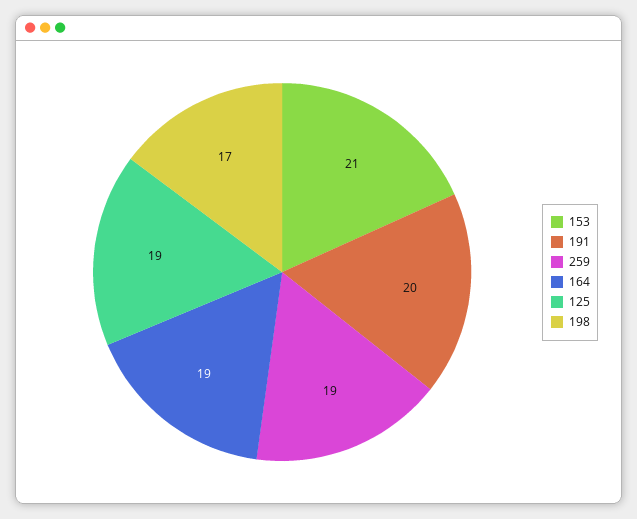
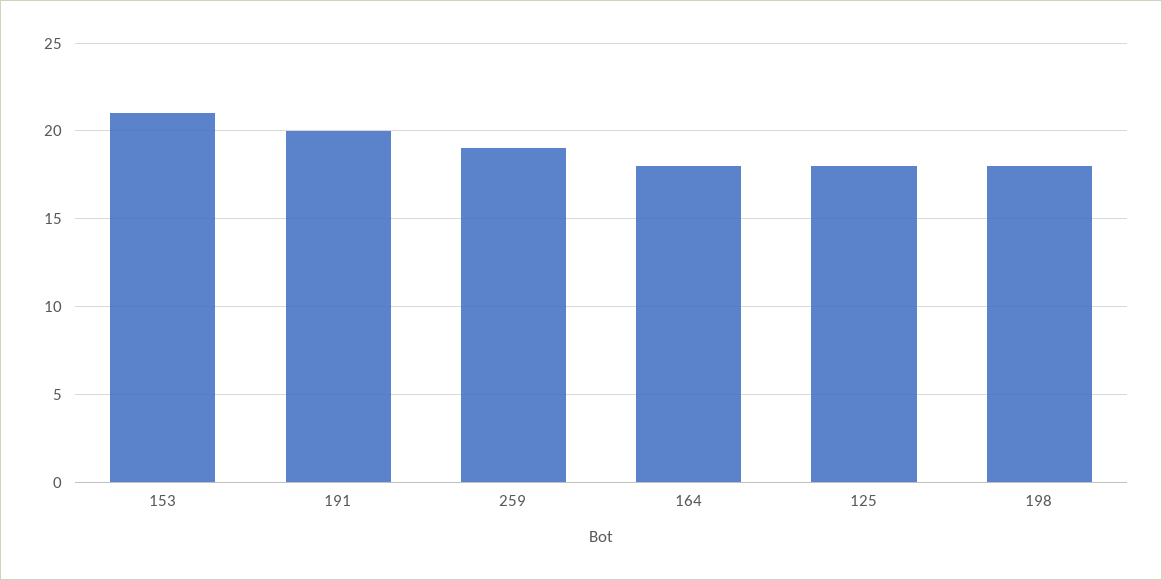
164: 19 -> 18
125: 19 -> 18
198: 17 -> 18

